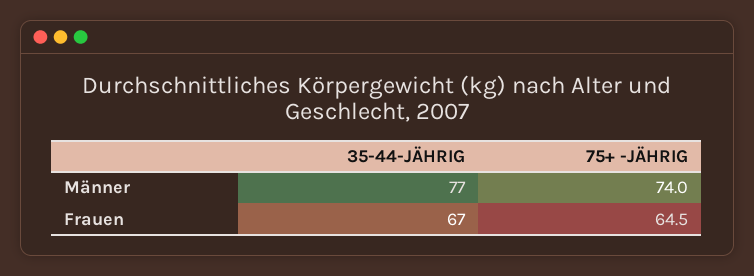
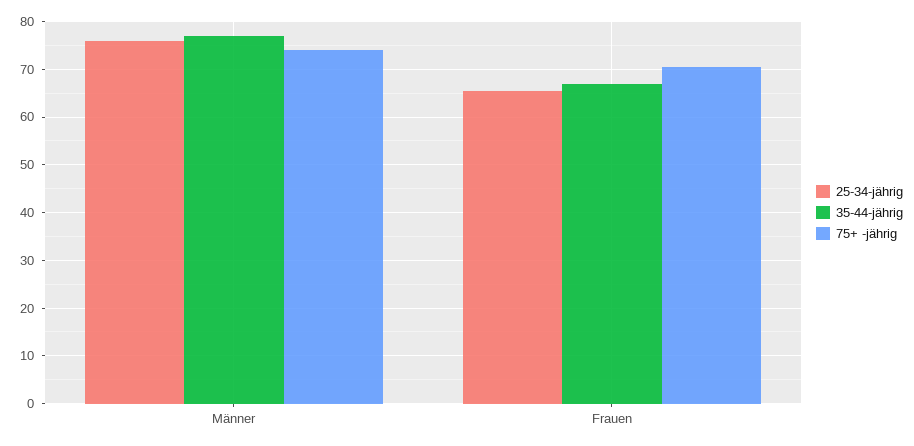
75+ -JÄHRIG, Frauen: 64.5 -> 70
25-34-jährig, Männer: none -> 76
25-34-jährig, Frauen: none -> 66

